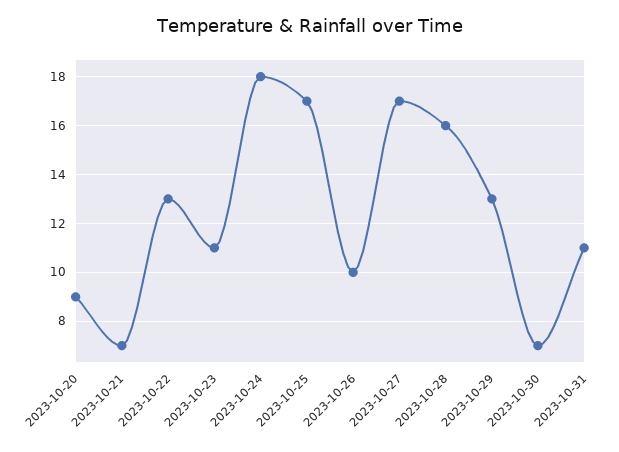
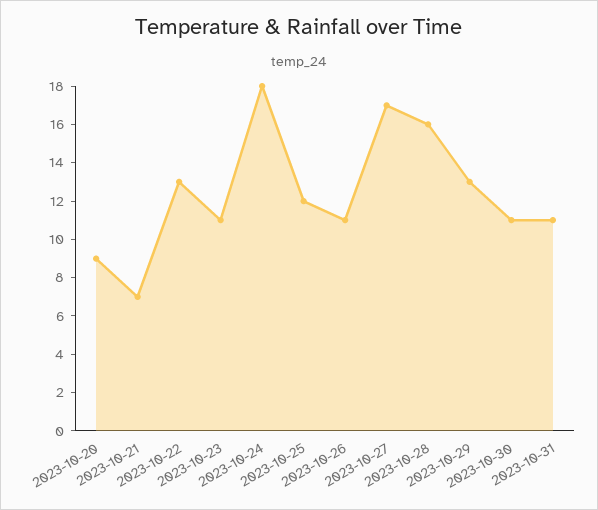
2023-10-25: 17 -> 12
2023-10-26: 10 -> 11
2023-10-30: 7 -> 11

